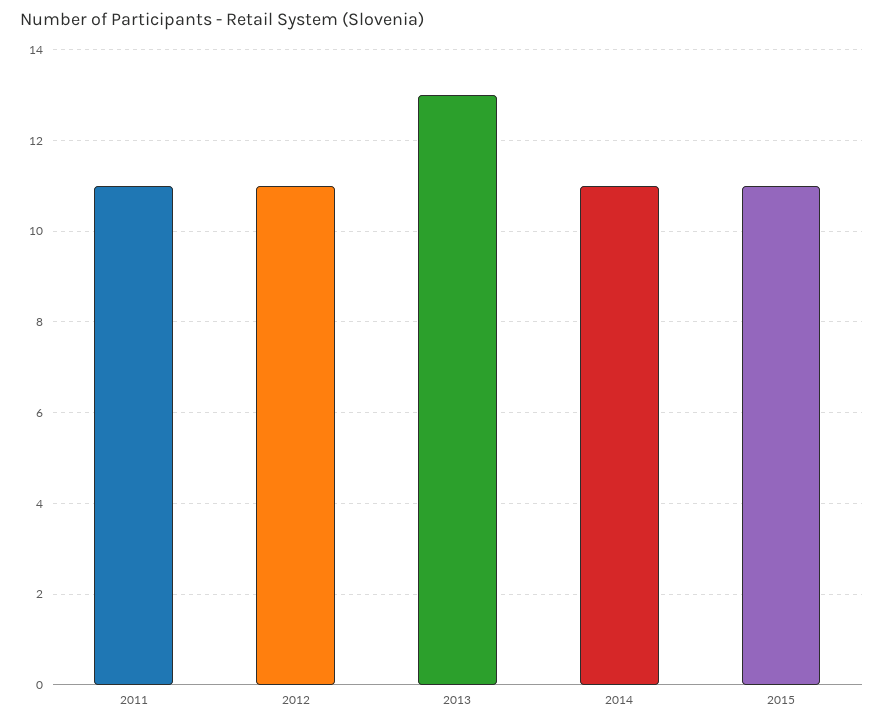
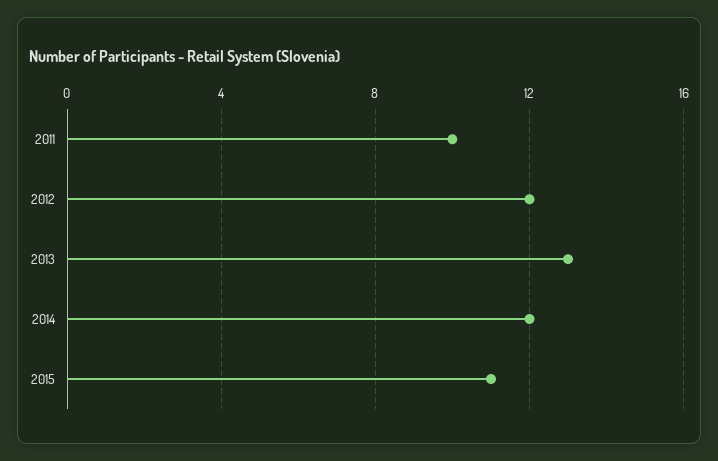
2011: 11 -> 10
2012: 11 -> 12
2014: 11 -> 12

